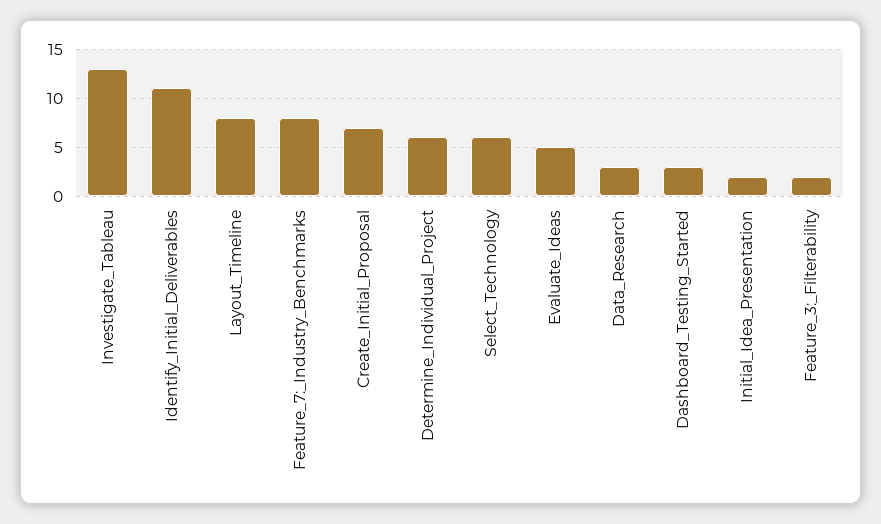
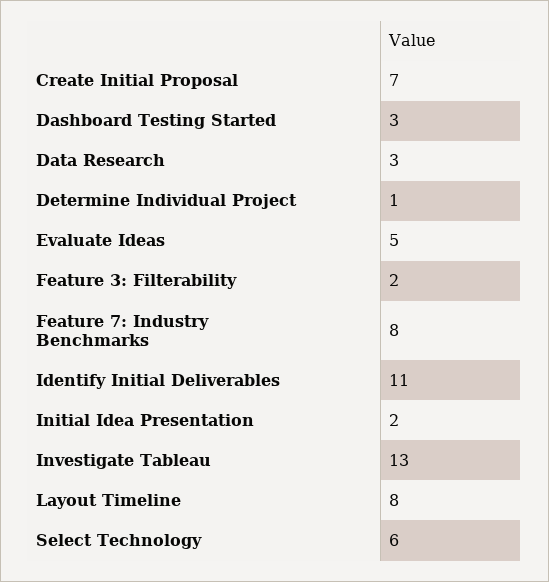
Determine_Individual_Project: 6 -> 1

